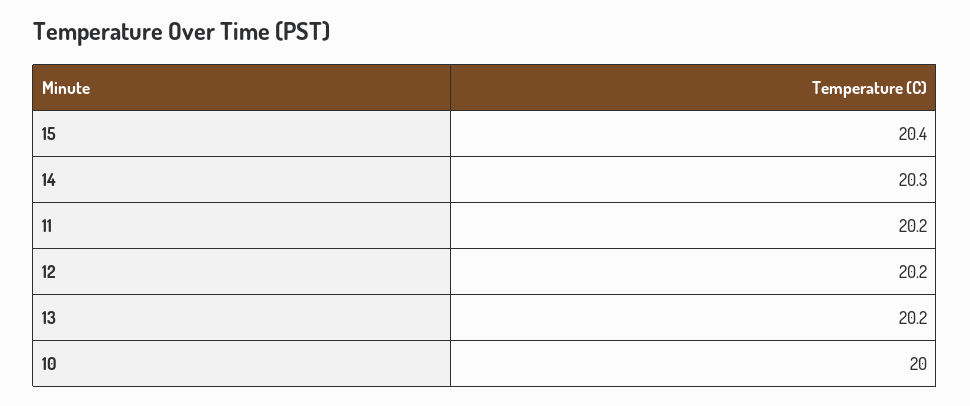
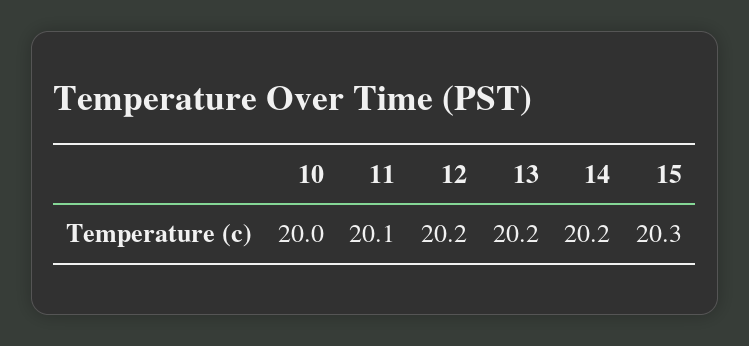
15: 20.4 -> 20.3
14: 20.3 -> 20.2
11: 20.2 -> 20.1

